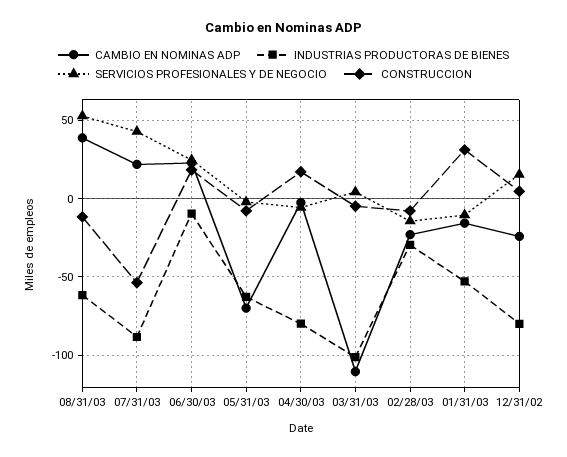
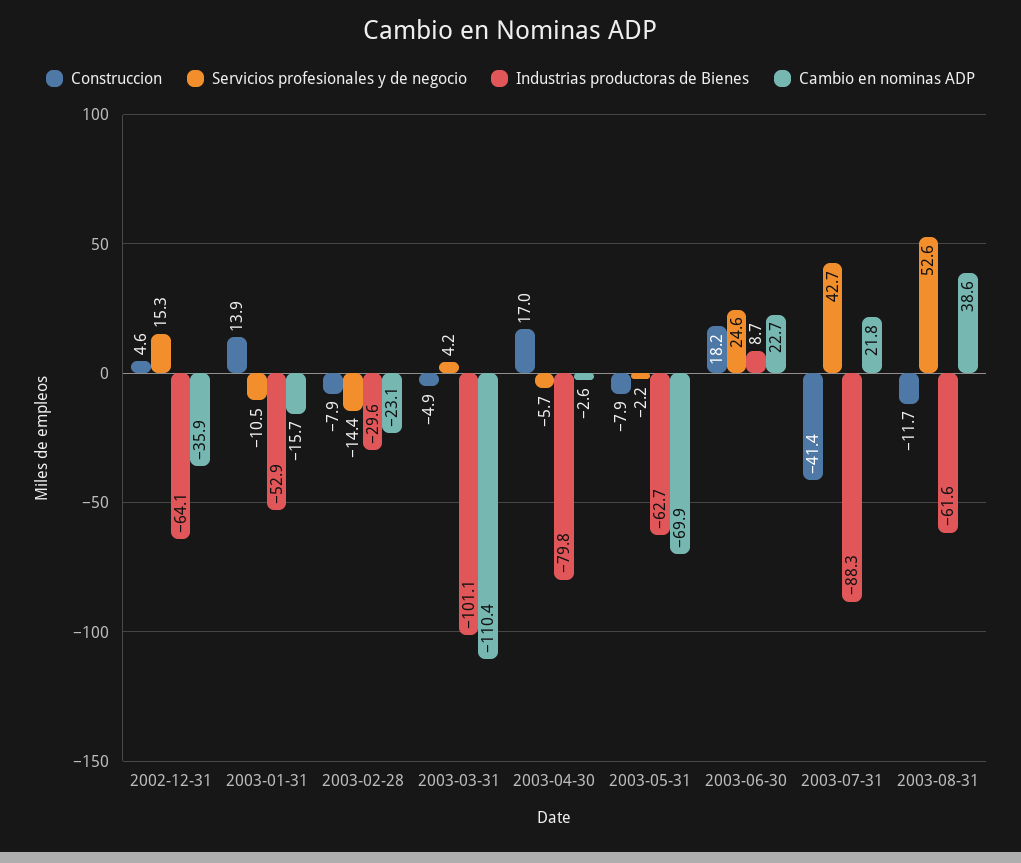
CONSTRUCCION, 07/31/03: -55 -> -41.4
INDUSTRIAS PRODUCTORAS DE BIENES, 06/30/03: -10 -> 8.7
CONSTRUCCION, 01/31/03: 30 -> 13.9
CAMBIO EN NOMINAS ADP, 12/31/02: -25 -> -35.9
INDUSTRIAS PRODUCTORAS DE BIENES, 12/31/02: -80 -> -64.1

